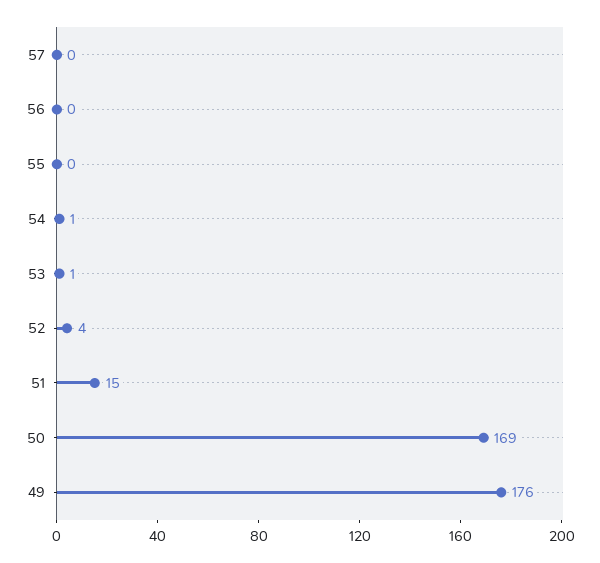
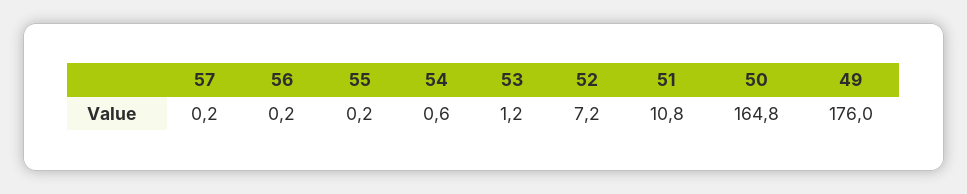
52: 4 -> 7.2
51: 15 -> 10.8
50: 169 -> 164.8

